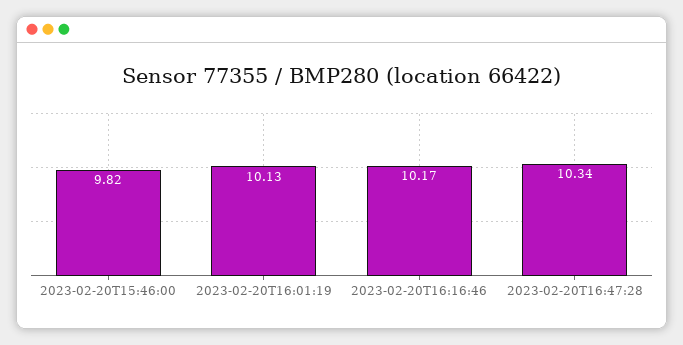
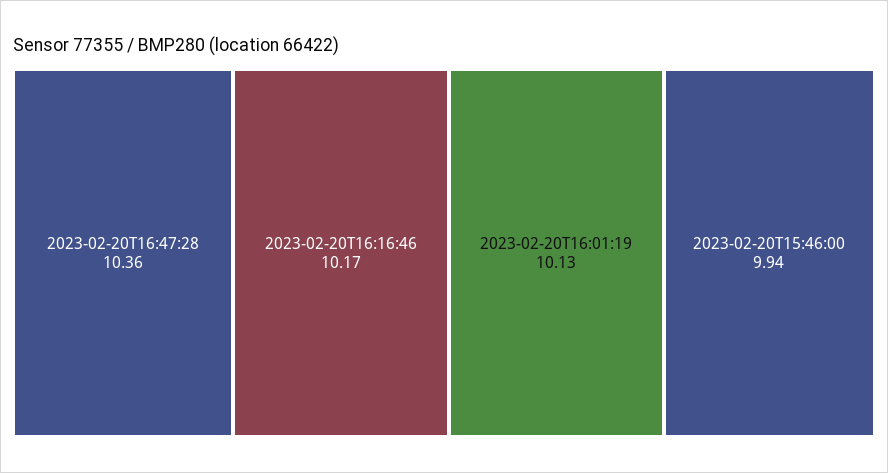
2023-02-20T15:46:00: 9.82 -> 9.94
2023-02-20T16:47:28: 10.34 -> 10.36

